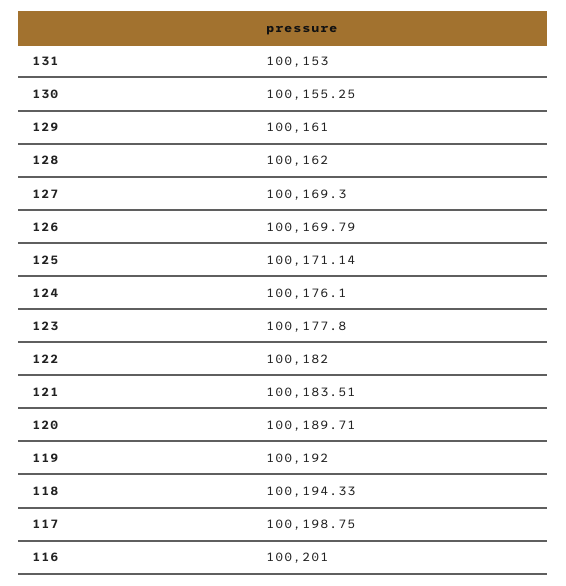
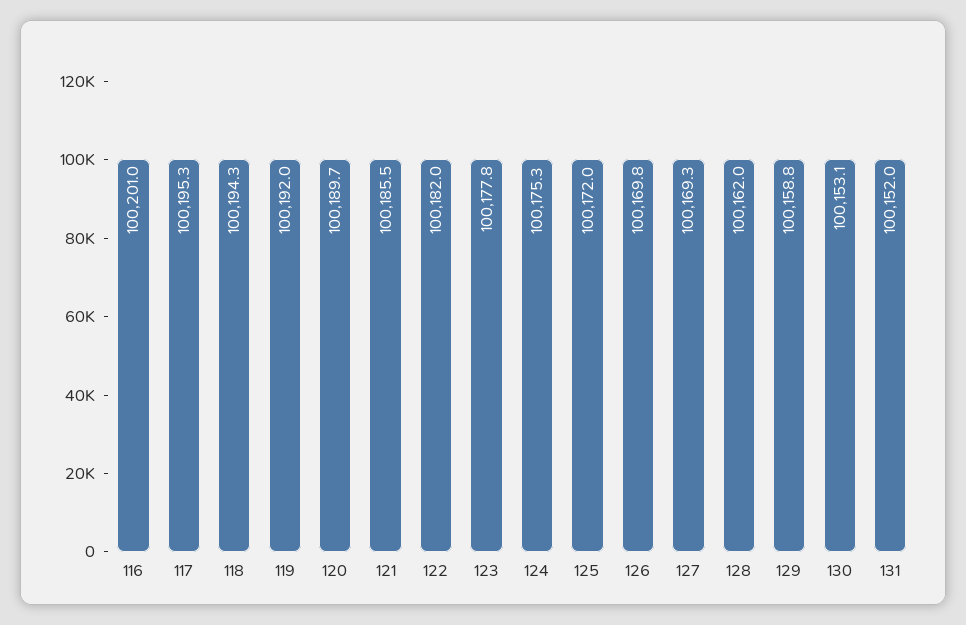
131: 100153 -> 100152
130: 100155.25 -> 100153.1
129: 100161 -> 100158.8
125: 100171.14 -> 100172
124: 100176.1 -> 100175.3
121: 100183.51 -> 100185.5
117: 100198.75 -> 100195.3

